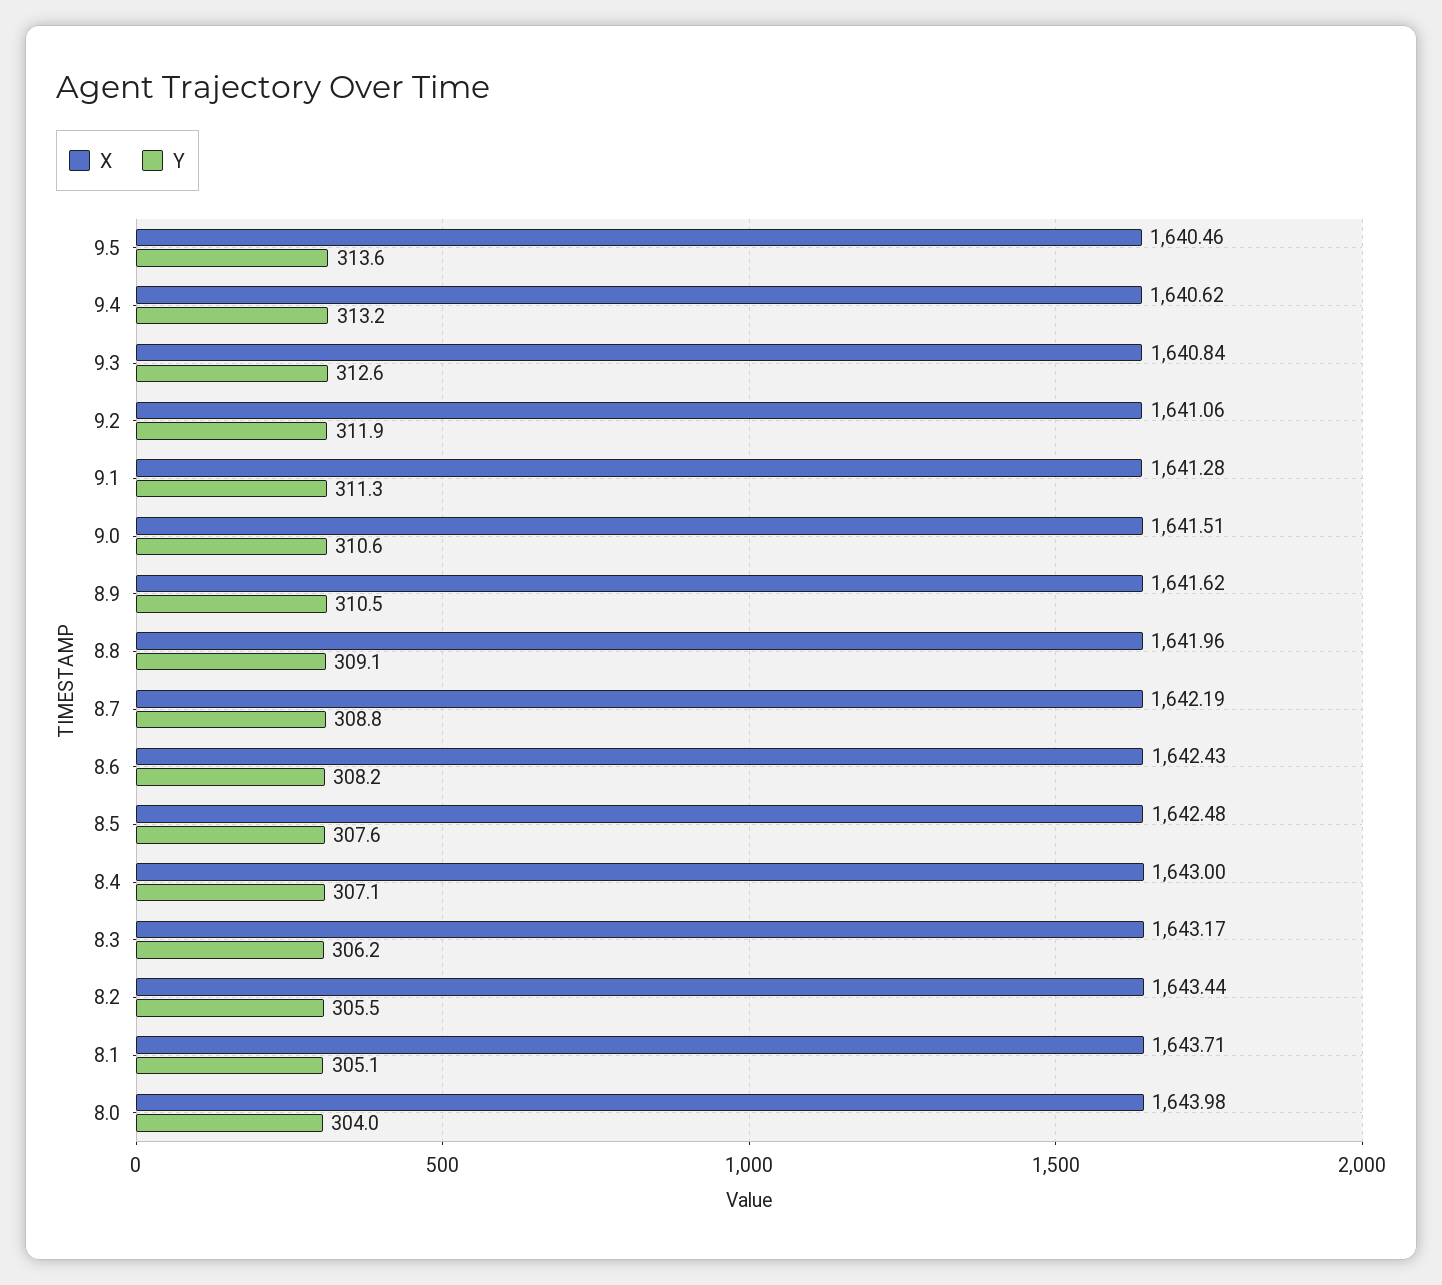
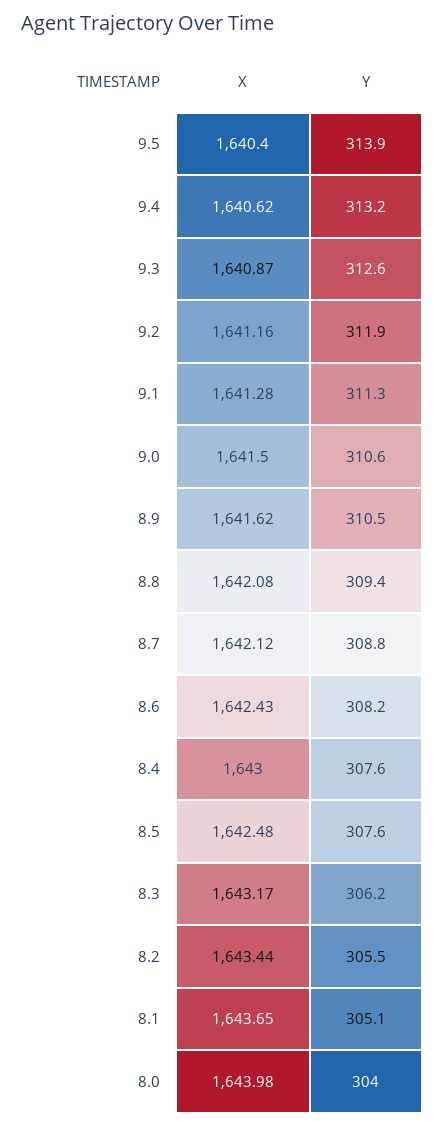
X, 9.5: 1640.46 -> 1640.4
Y, 9.5: 313.6 -> 313.9
X, 9.3: 1640.84 -> 1640.87
X, 9.2: 1641.06 -> 1641.16
X, 9.0: 1641.51 -> 1641.5
X, 8.8: 1641.96 -> 1642.08
Y, 8.8: 309.1 -> 309.4
X, 8.7: 1642.19 -> 1642.12
Y, 8.4: 307.1 -> 307.6
X, 8.1: 1643.71 -> 1643.65

